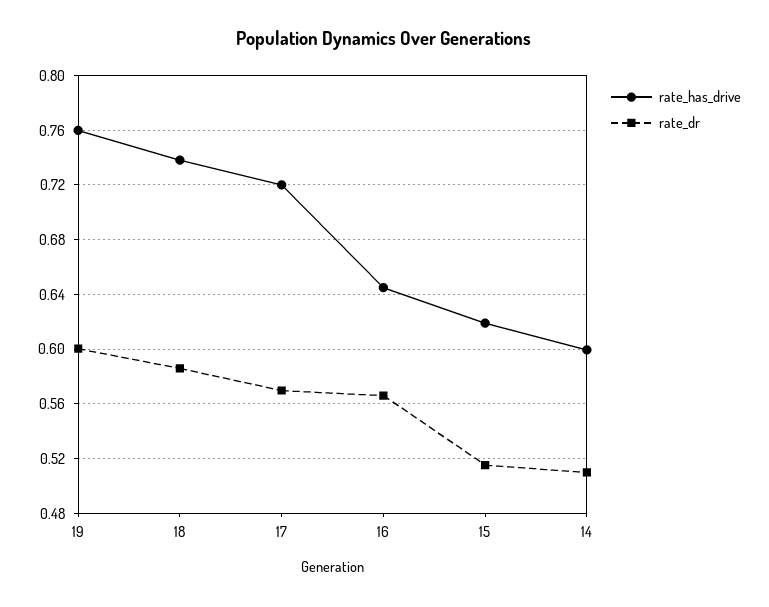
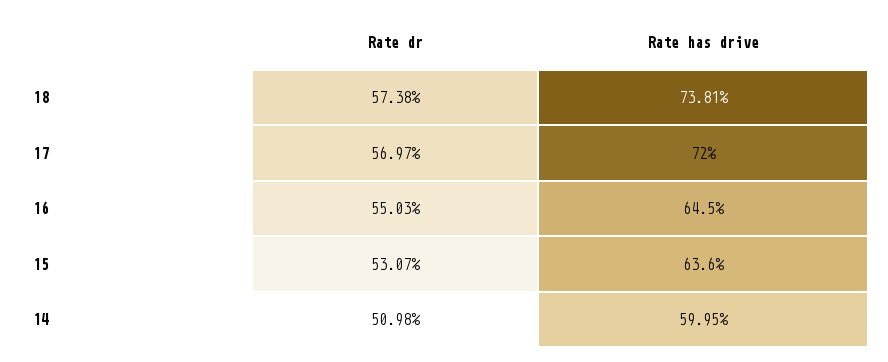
rate_has_drive, 19: 0.76 -> none
rate_dr, 19: 0.6 -> none
rate_dr, 18: 0.585 -> 0.5738
rate_dr, 16: 0.565 -> 0.5503
rate_has_drive, 15: 0.62 -> 0.636
rate_dr, 15: 0.515 -> 0.5307

